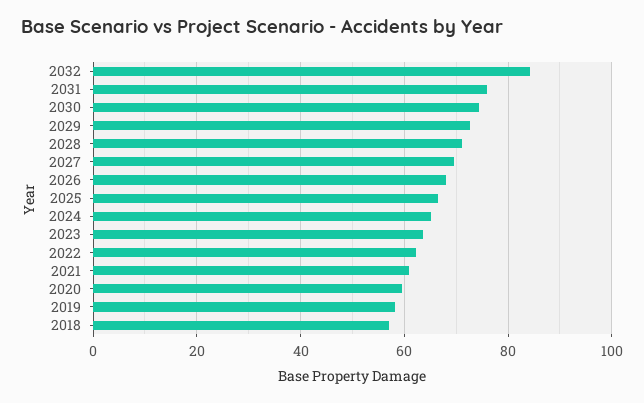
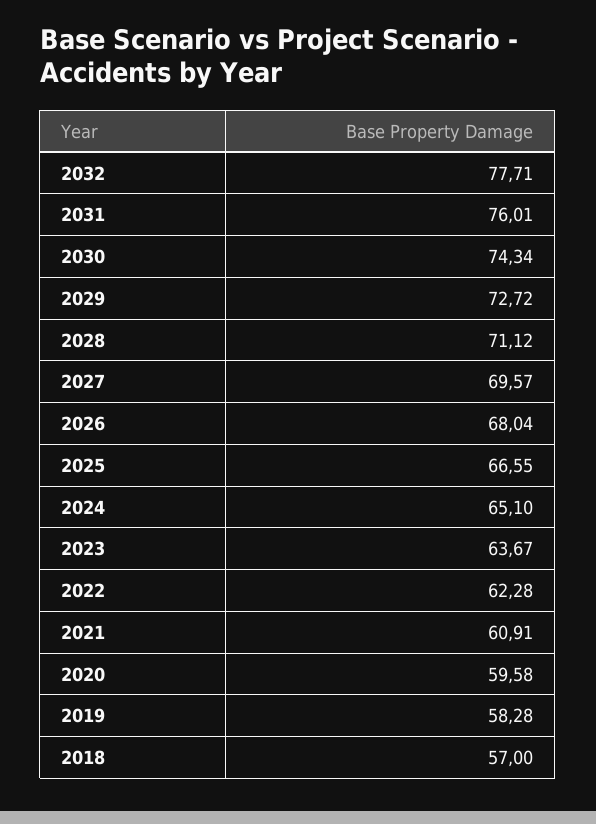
2032: 84 -> 77.71

